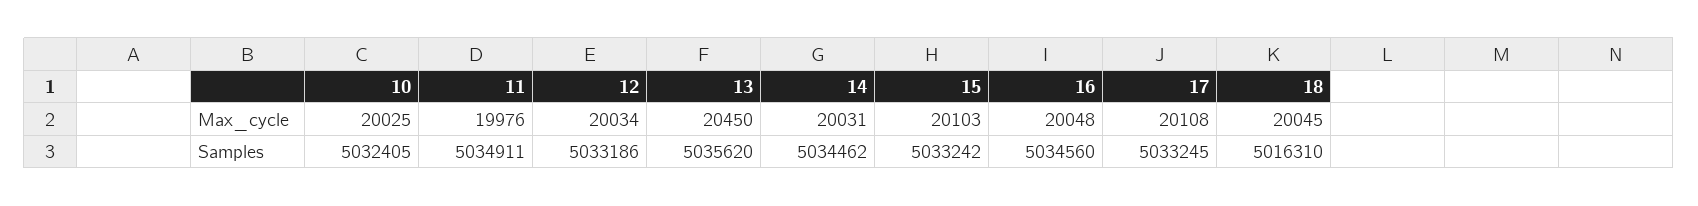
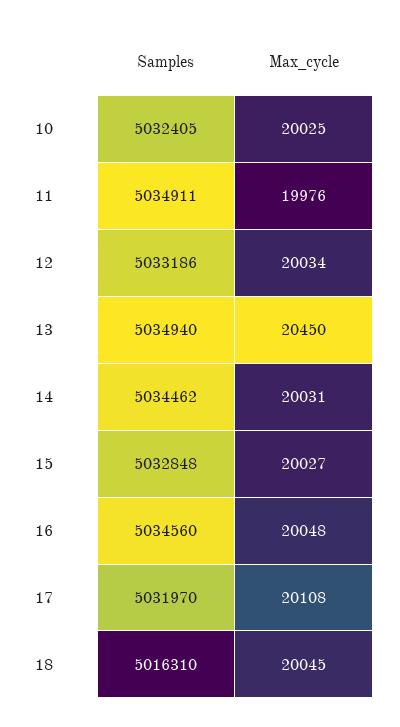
15, Max_cycle: 20103 -> 20027
13, Samples: 5035620 -> 5034940
15, Samples: 5033242 -> 5032848
17, Samples: 5033245 -> 5031970

